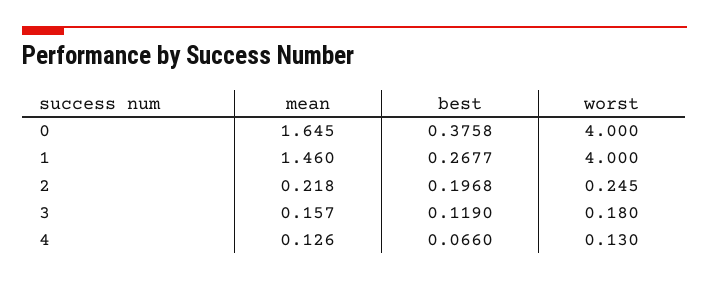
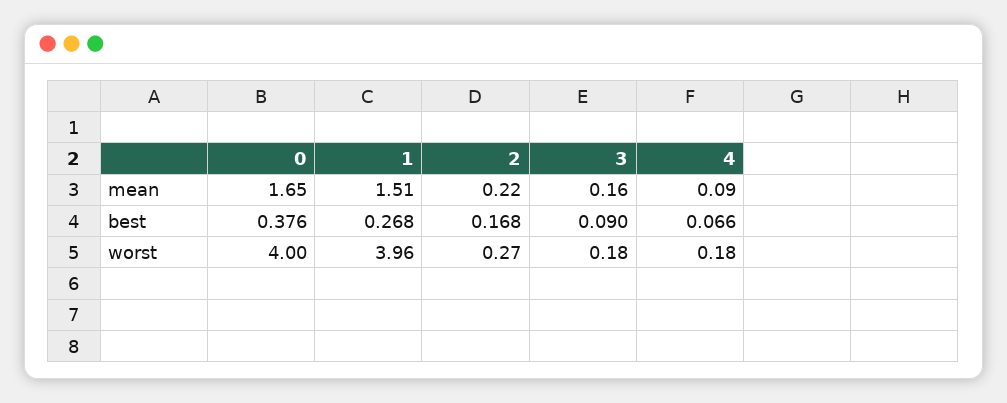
mean, 1: 1.46 -> 1.51
worst, 1: 4 -> 3.96
best, 2: 0.1968 -> 0.168
worst, 2: 0.245 -> 0.27
best, 3: 0.119 -> 0.09
mean, 4: 0.126 -> 0.09
worst, 4: 0.13 -> 0.18

